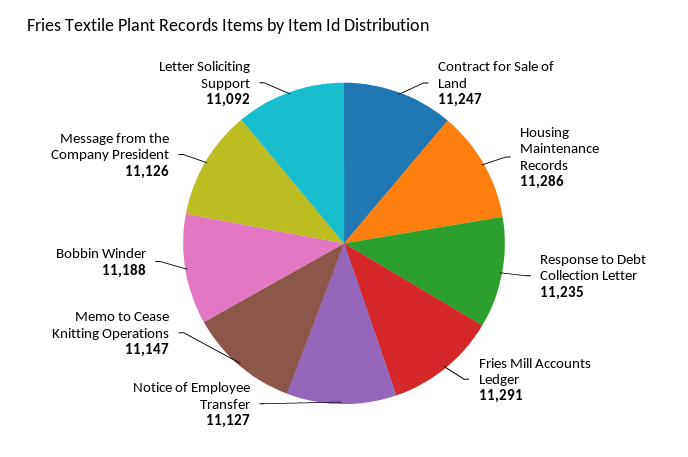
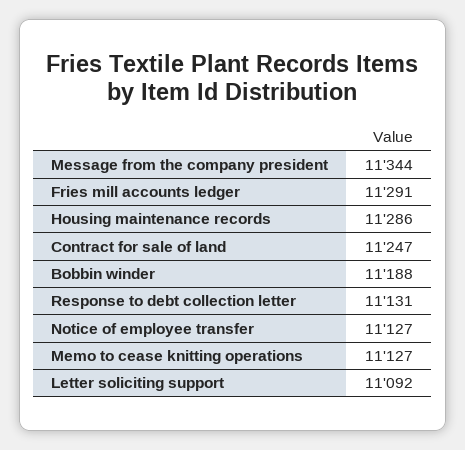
Response to Debt Collection Letter: 11235 -> 11131
Memo to Cease Knitting Operations: 11147 -> 11127
Message from the Company President: 11126 -> 11344

